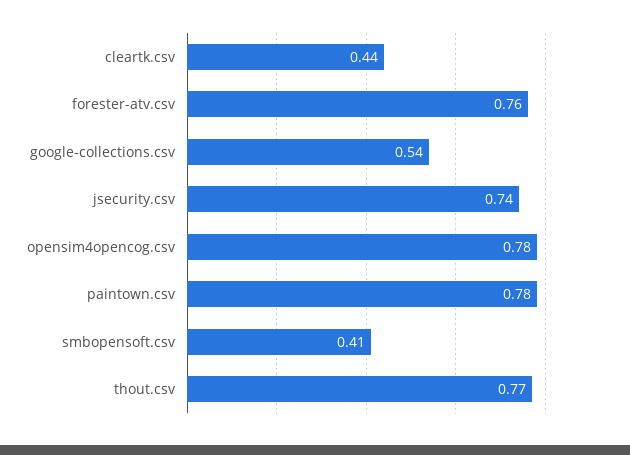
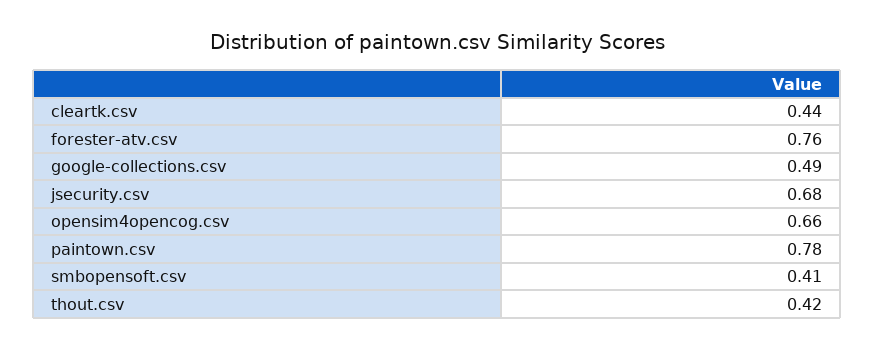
google-collections.csv: 0.54 -> 0.49
jsecurity.csv: 0.74 -> 0.68
opensim4opencog.csv: 0.78 -> 0.66
thout.csv: 0.77 -> 0.42

